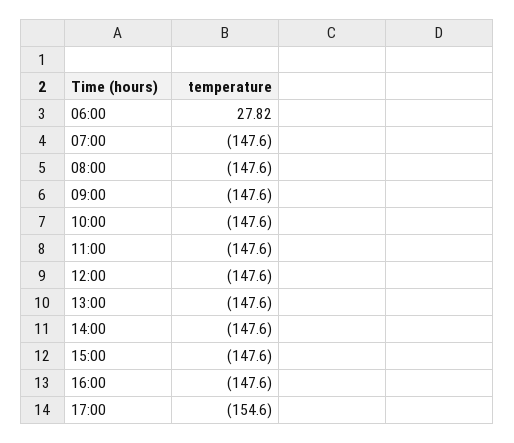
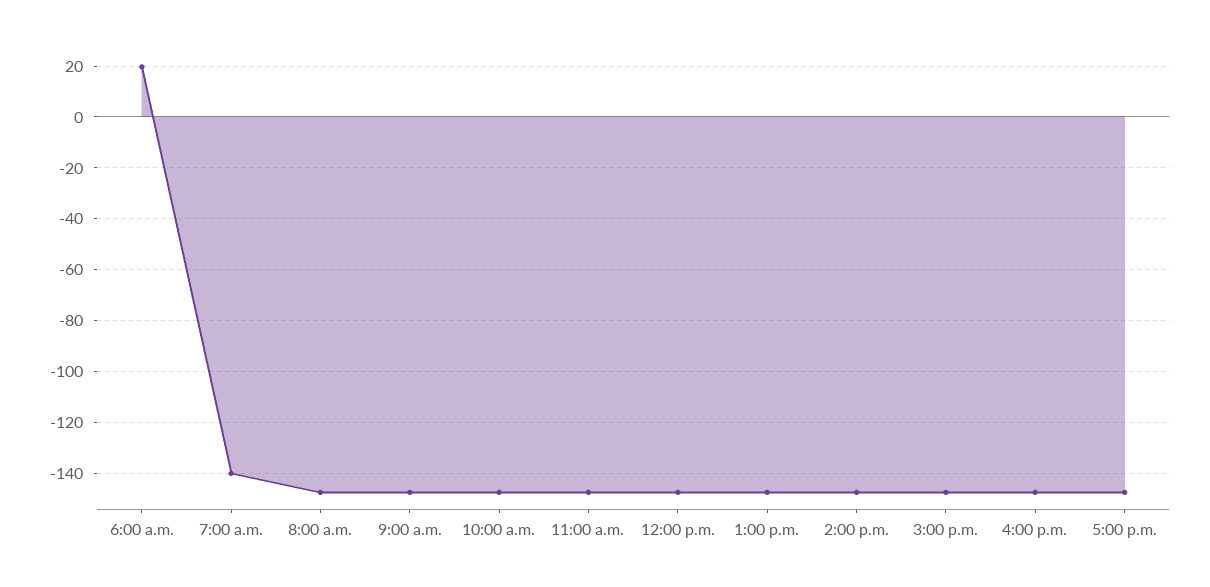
06:00: 27.82 -> 20
07:00: -147.6 -> -140
17:00: -154.6 -> -147.5

